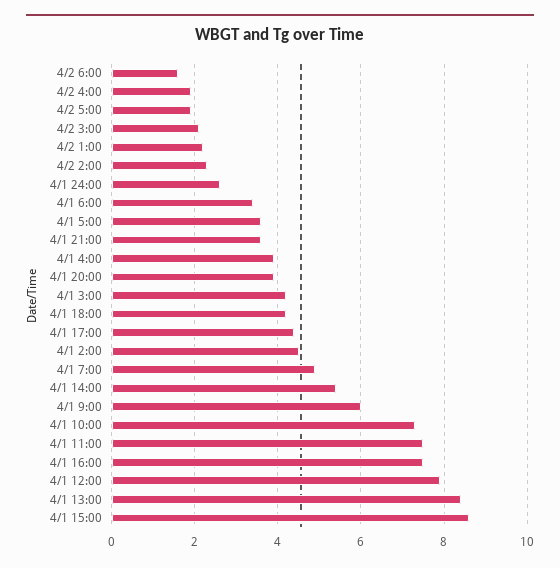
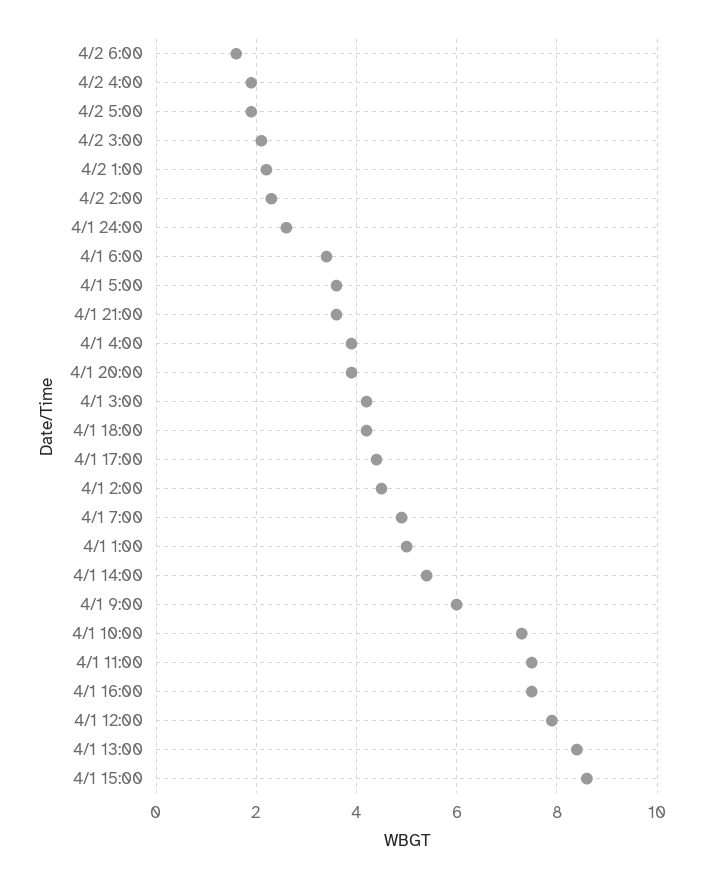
4/1 1:00: none -> 5

